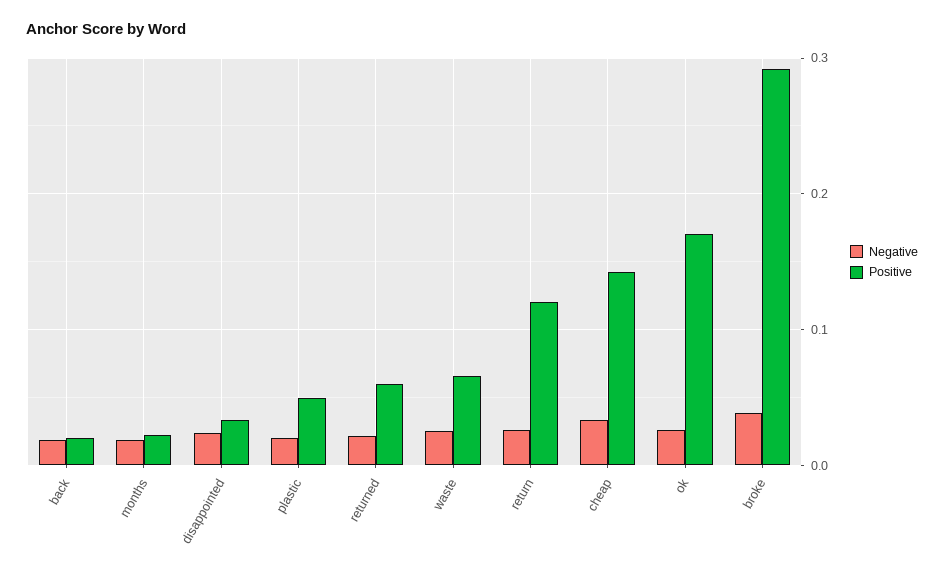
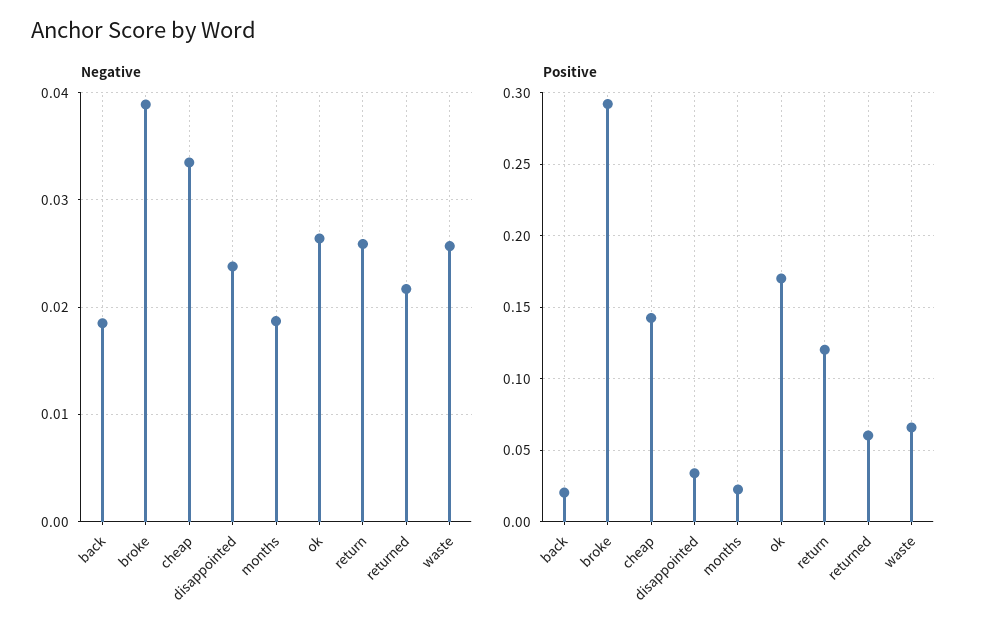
Negative, plastic: 0.02 -> none
Positive, plastic: 0.05 -> none

